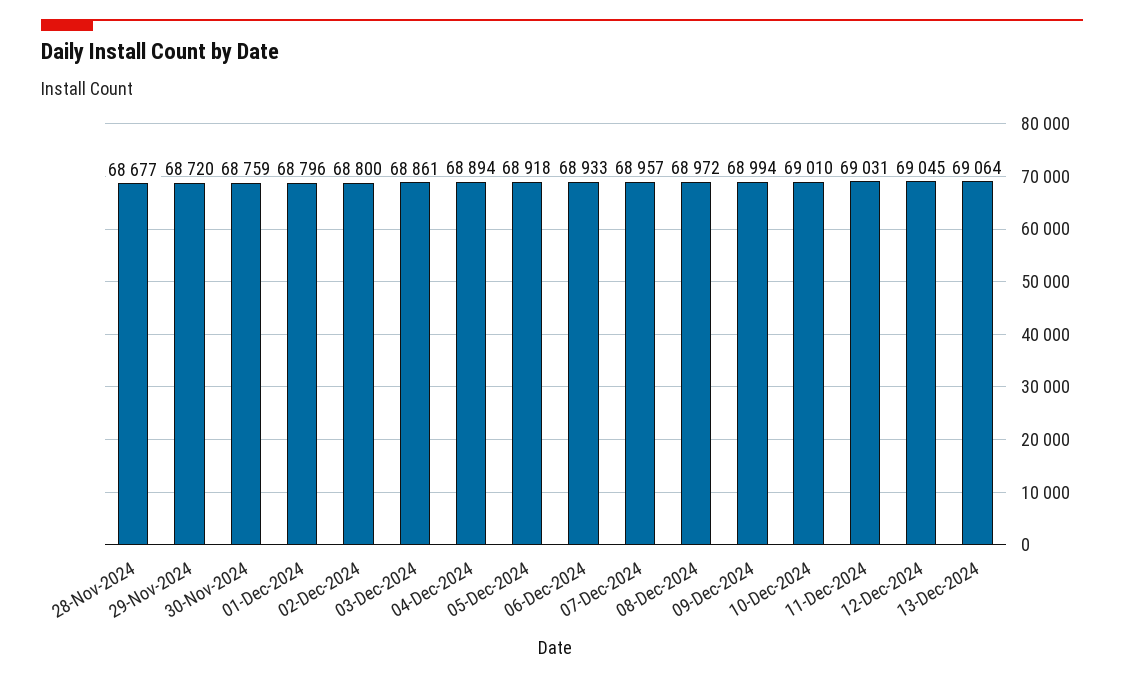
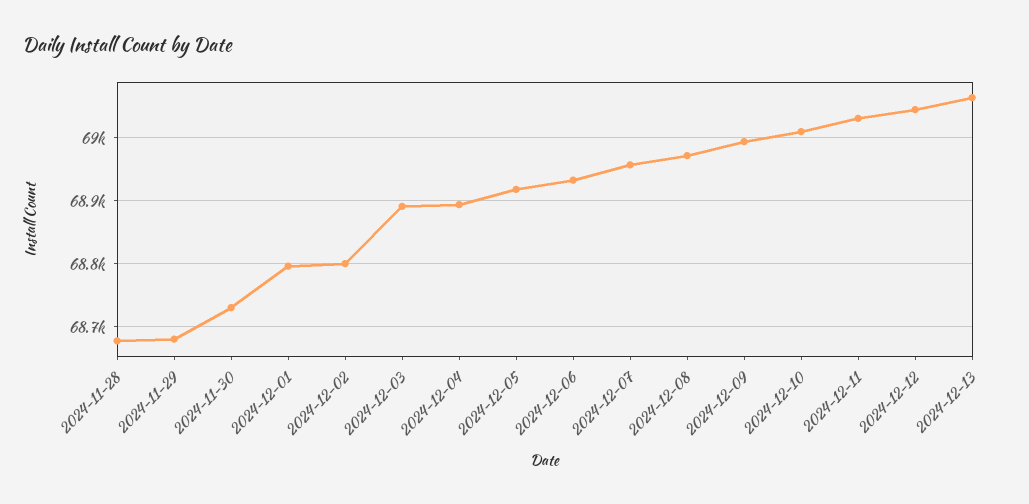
29-Nov-2024: 68720 -> 68680
30-Nov-2024: 68759 -> 68730
03-Dec-2024: 68861 -> 68890

